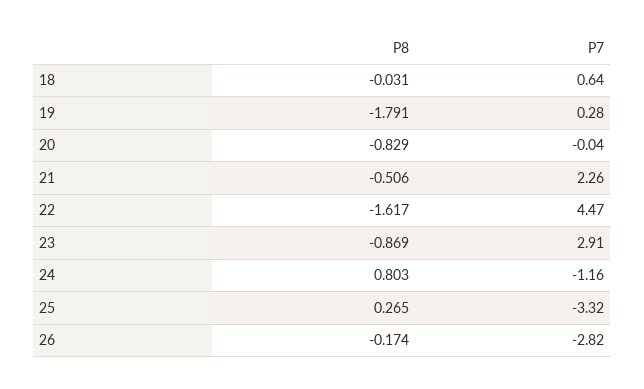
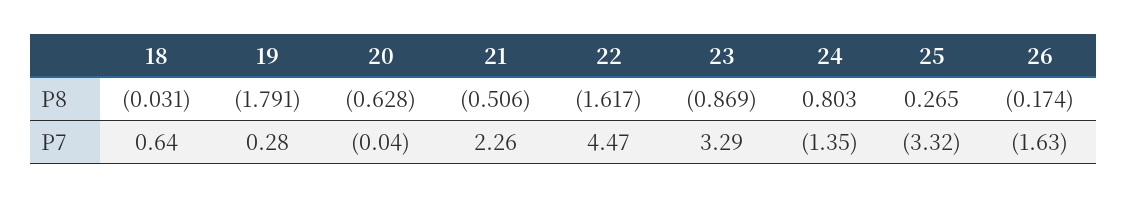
P8, 20: -0.829 -> -0.628
P7, 23: 2.91 -> 3.29
P7, 24: -1.16 -> -1.35
P7, 26: -2.82 -> -1.63

